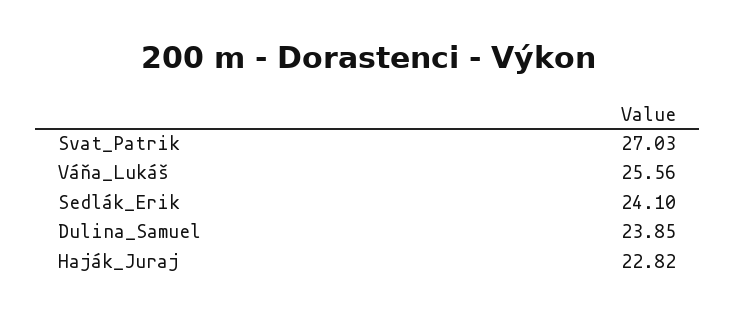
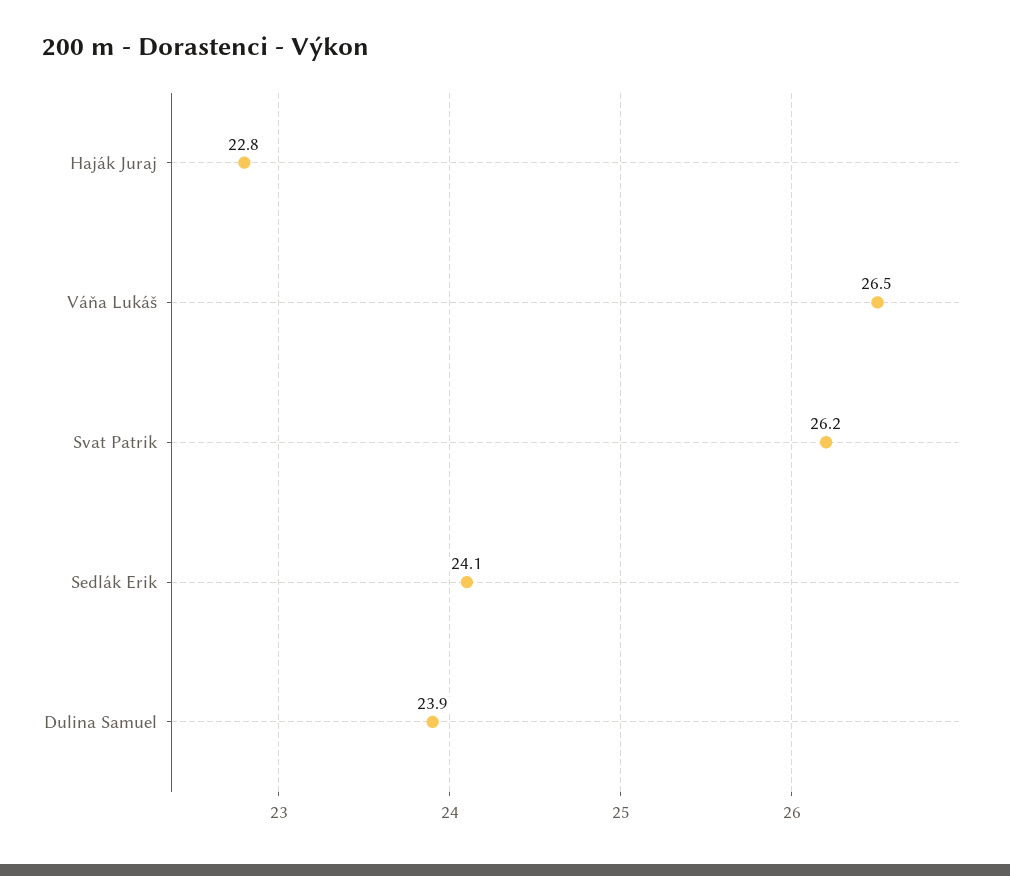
Svat_Patrik: 27.03 -> 26.2
Váňa_Lukáš: 25.56 -> 26.5

